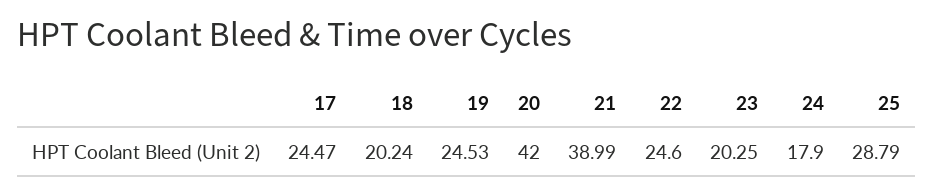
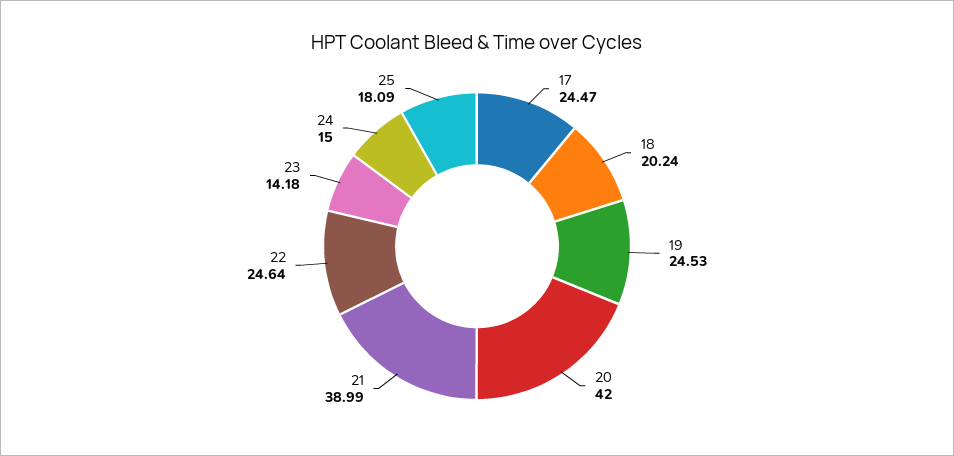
22: 24.6 -> 24.64
23: 20.25 -> 14.18
24: 17.9 -> 15
25: 28.79 -> 18.09

